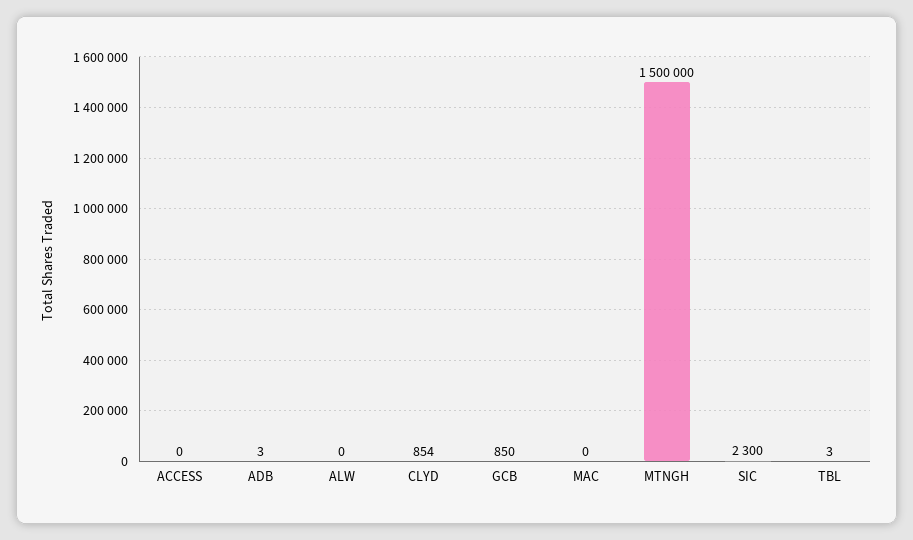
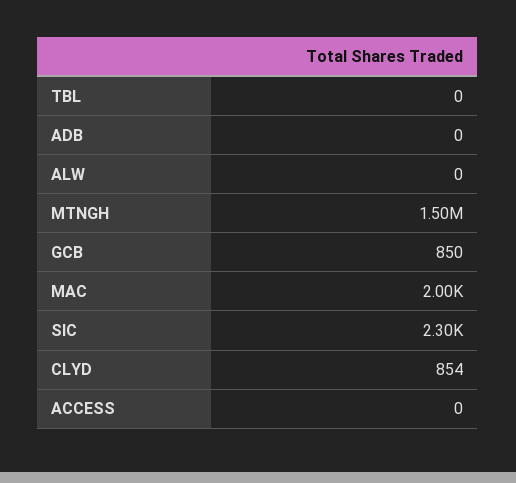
ADB: 3 -> 0
MAC: 0 -> 2000
TBL: 3 -> 0

